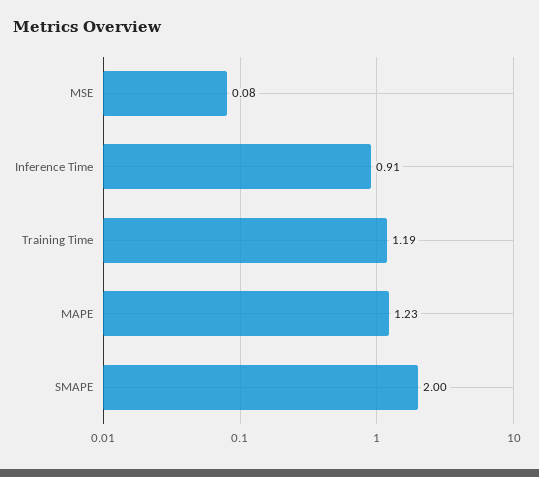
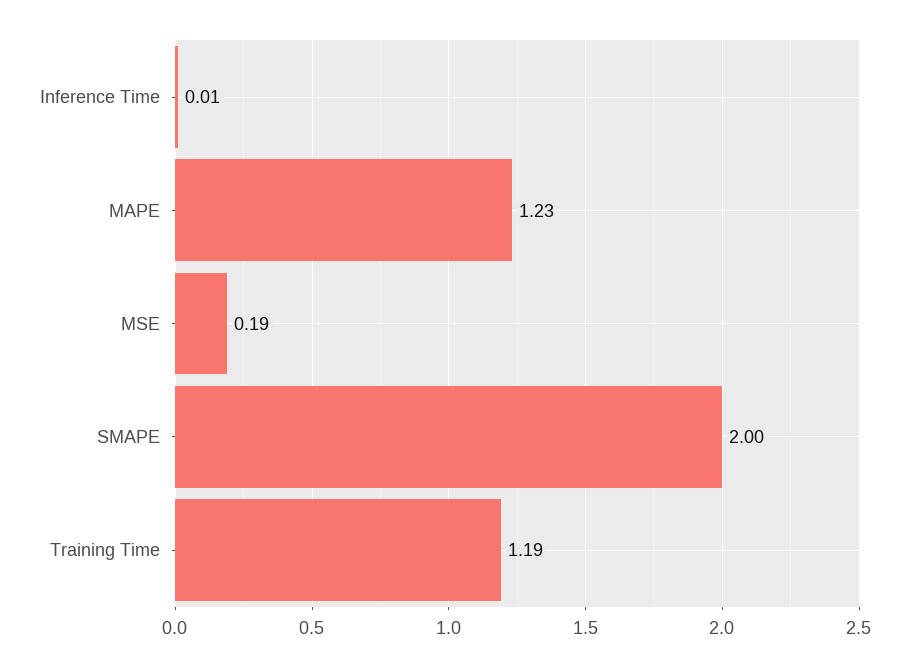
MSE: 0.08 -> 0.19
Inference Time: 0.91 -> 0.01

